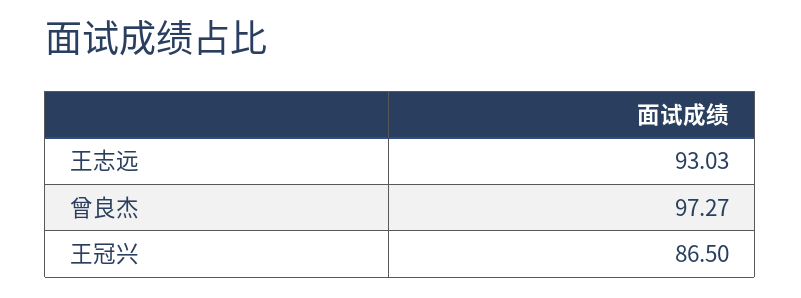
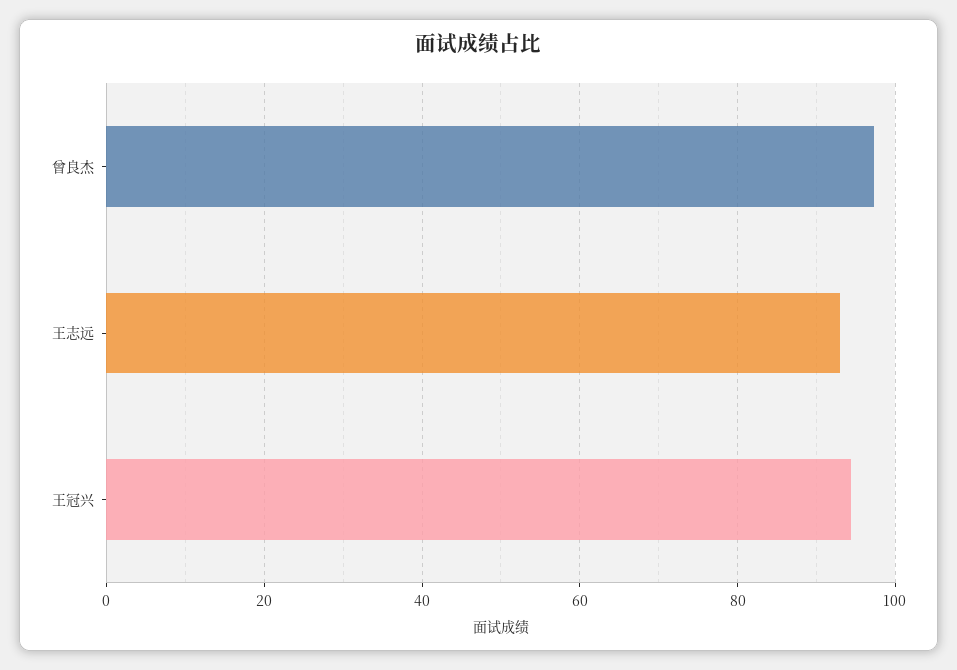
王冠兴: 86.5 -> 94

